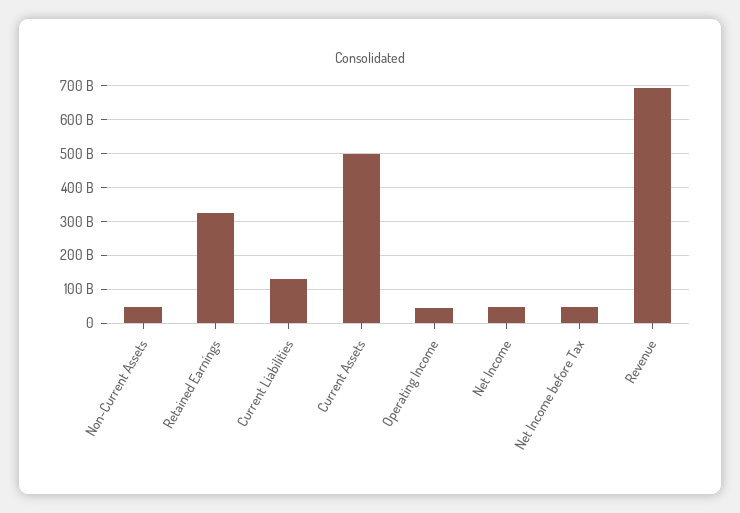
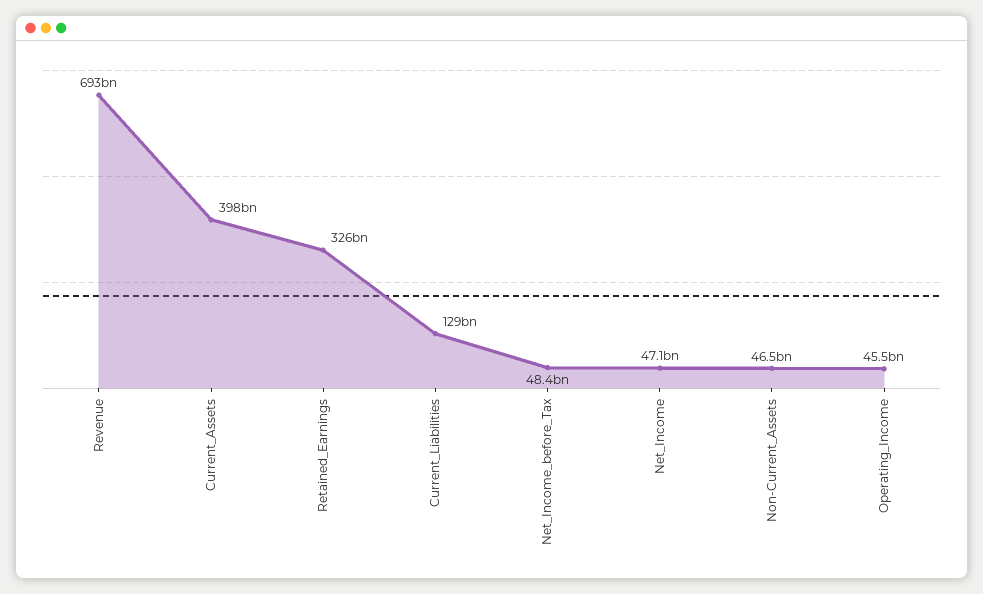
Current Assets: 500000000000 -> 398000000000

